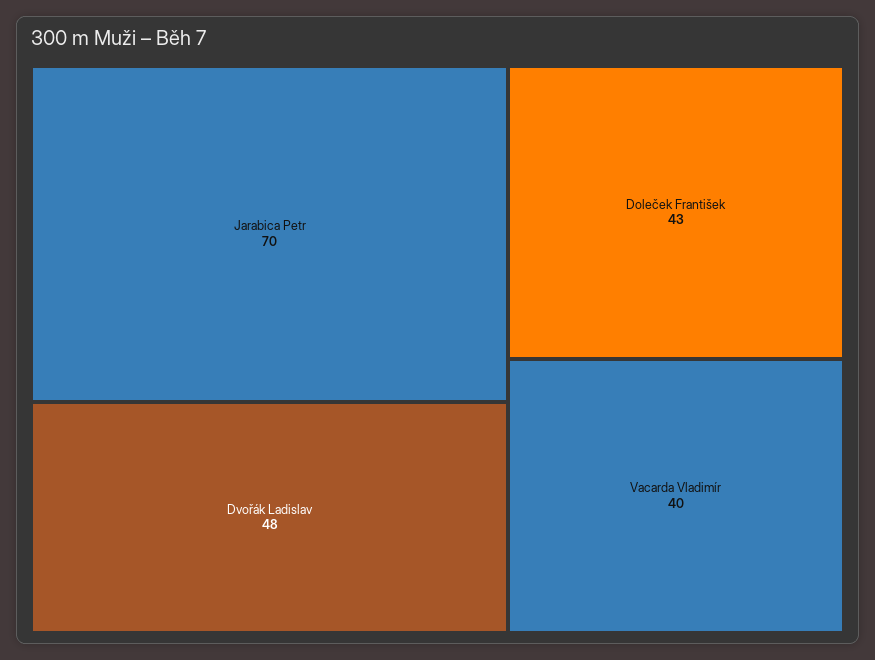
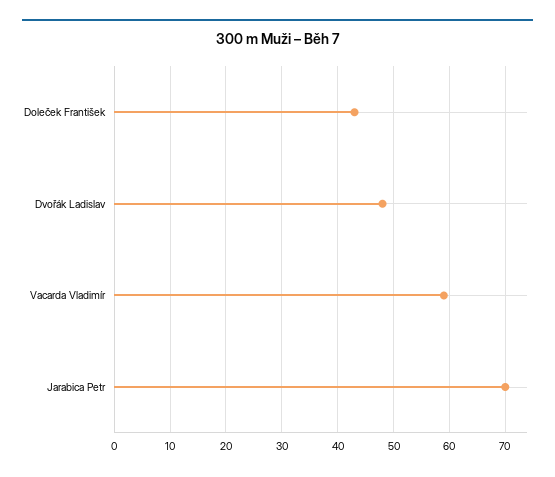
Vacarda Vladimír: 40 -> 60

